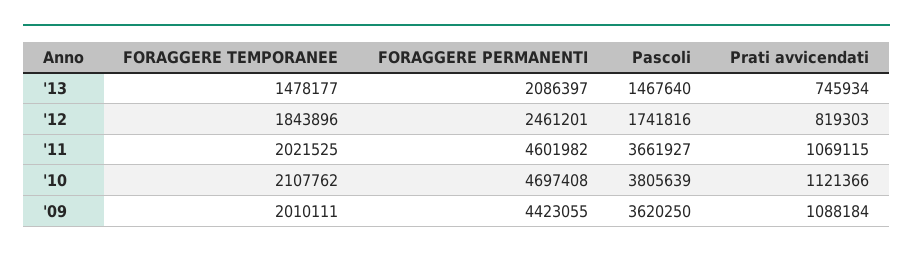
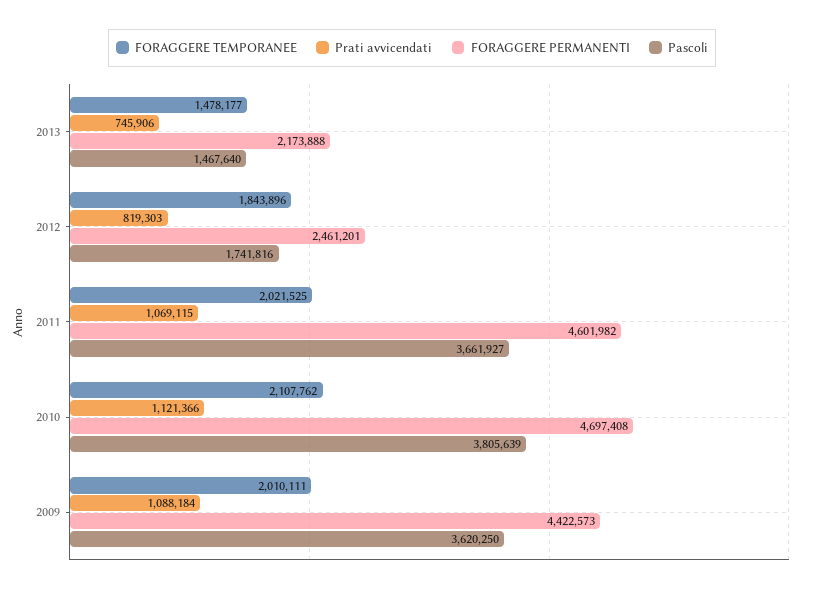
FORAGGERE PERMANENTI, '13: 2086397 -> 2173888
Prati avvicendati, '13: 745934 -> 745906
FORAGGERE PERMANENTI, '09: 4423055 -> 4422573

